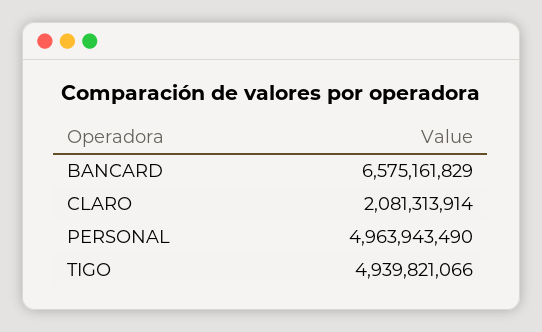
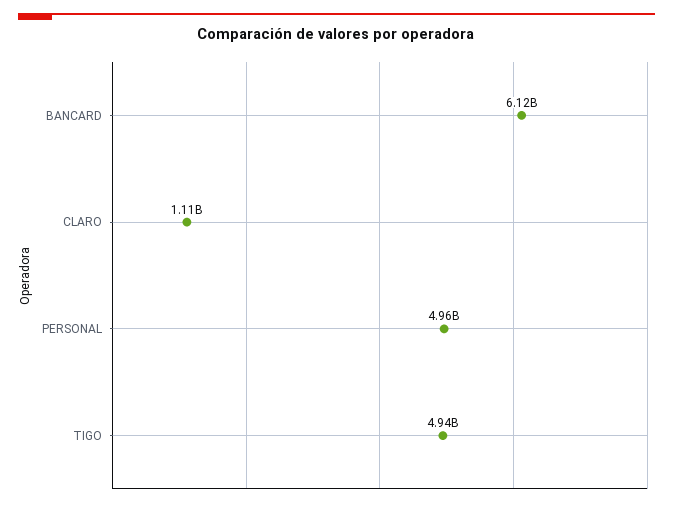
BANCARD: 6575161829 -> 6120000000
CLARO: 2081313914 -> 1110000000

